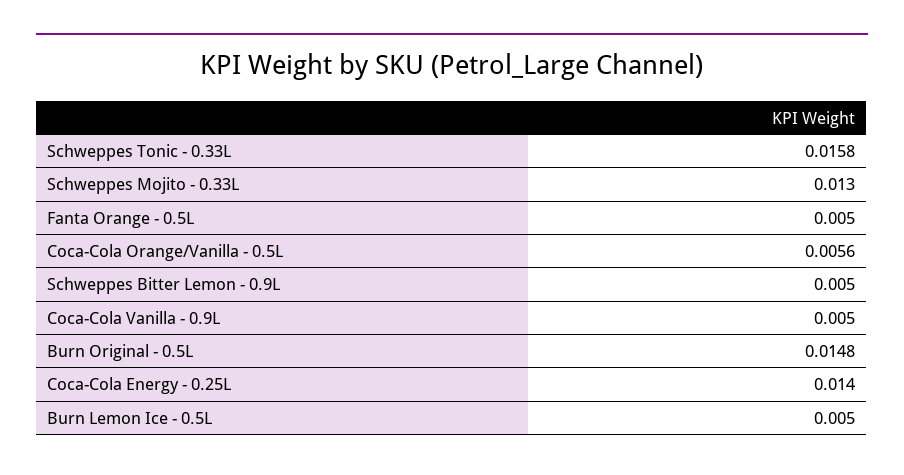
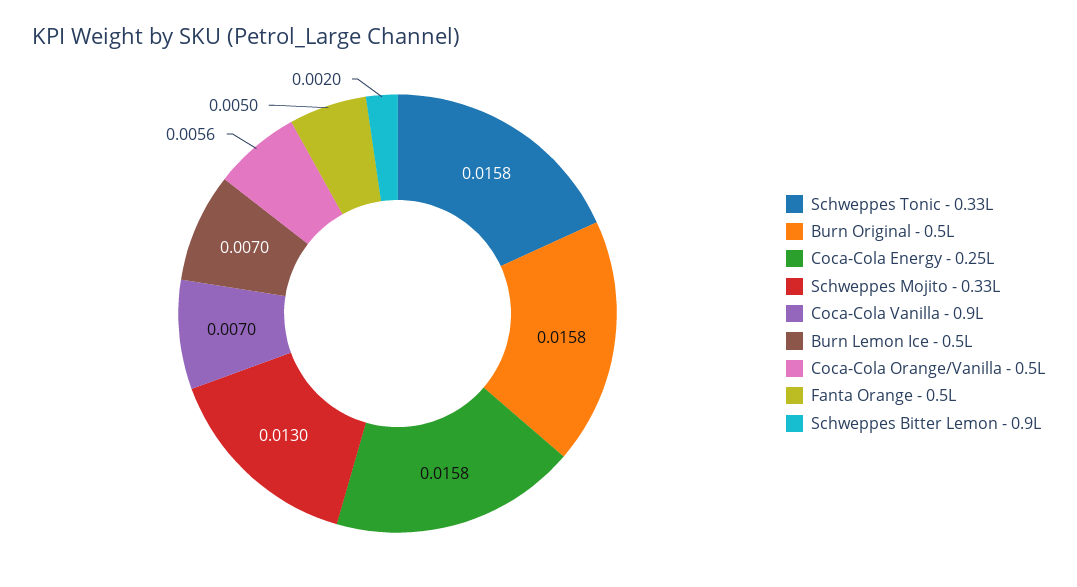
Schweppes Bitter Lemon - 0.9L: 0.005 -> 0.002
Coca-Cola Vanilla - 0.9L: 0.005 -> 0.007
Burn Original - 0.5L: 0.0148 -> 0.0158
Coca-Cola Energy - 0.25L: 0.014 -> 0.0158
Burn Lemon Ice - 0.5L: 0.005 -> 0.007

